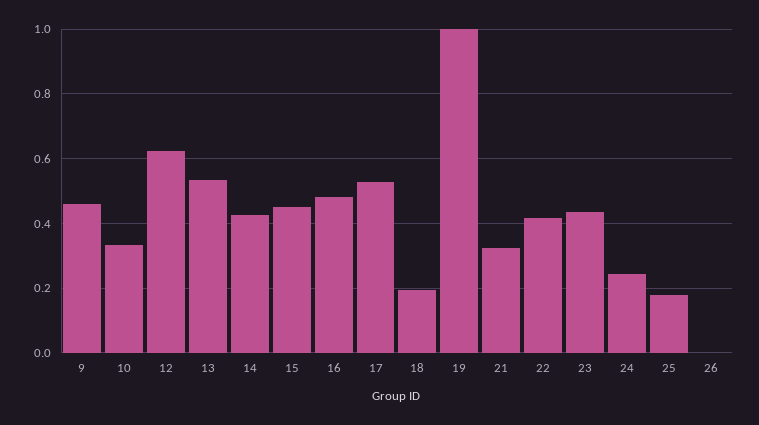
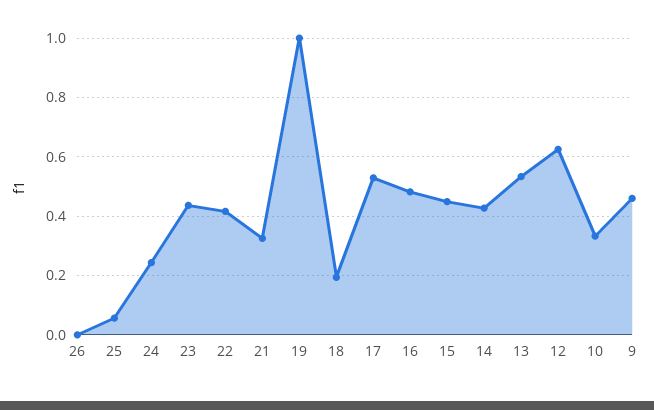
25: 0.18 -> 0.05

